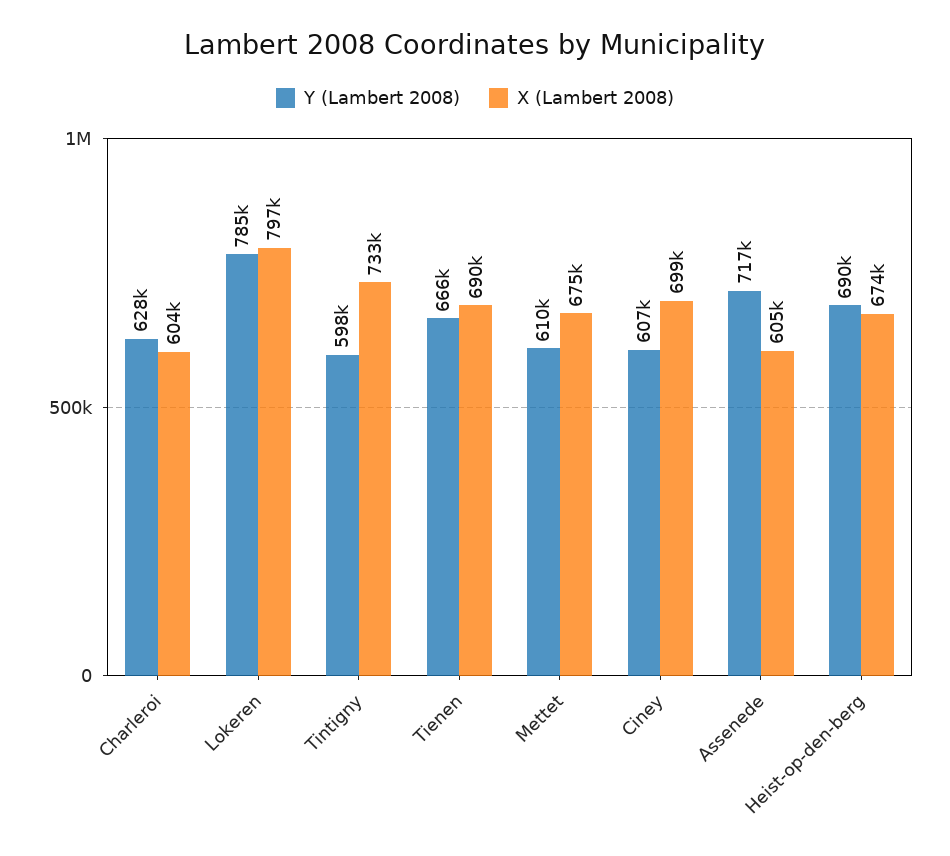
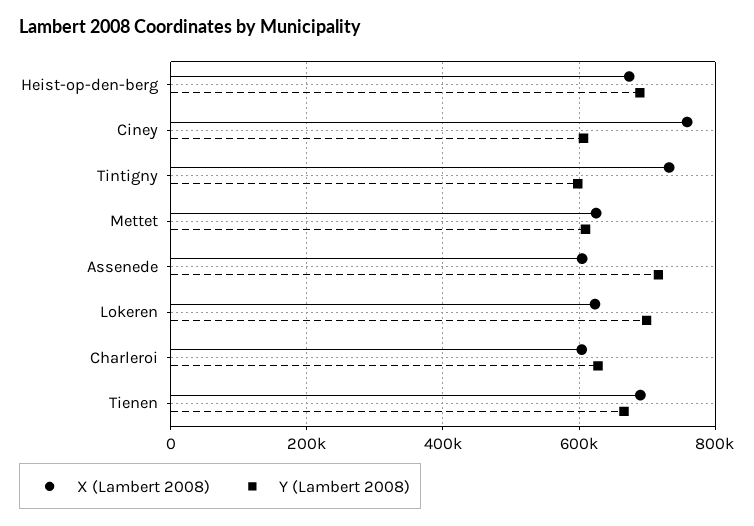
Y (Lambert 2008), Lokeren: 785000 -> 700000
X (Lambert 2008), Lokeren: 797000 -> 620000
X (Lambert 2008), Mettet: 675000 -> 620000
X (Lambert 2008), Ciney: 699000 -> 760000

